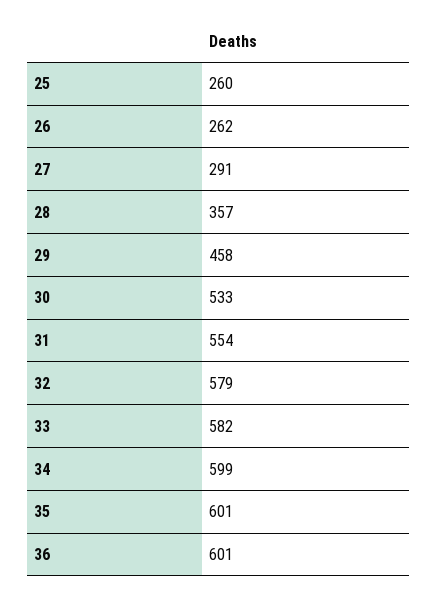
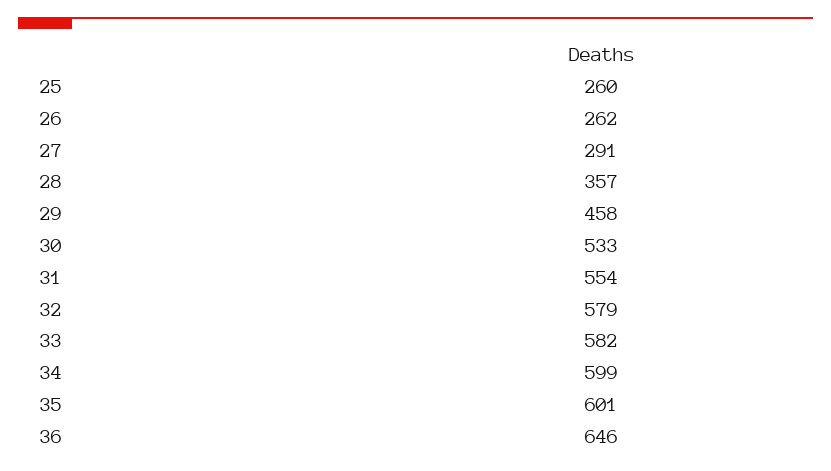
36: 601 -> 646

